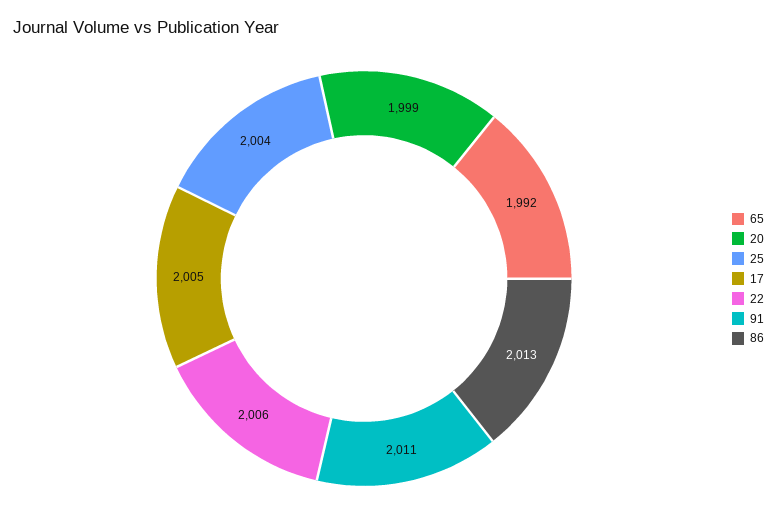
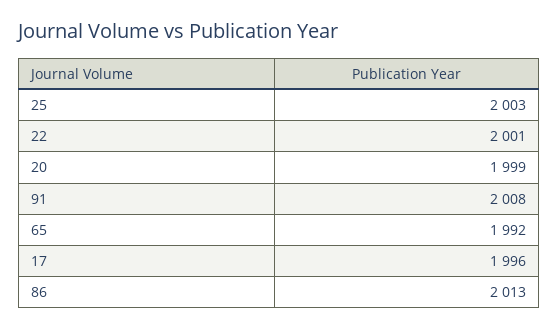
25: 2004 -> 2003
17: 2005 -> 1996
22: 2006 -> 2001
91: 2011 -> 2008

